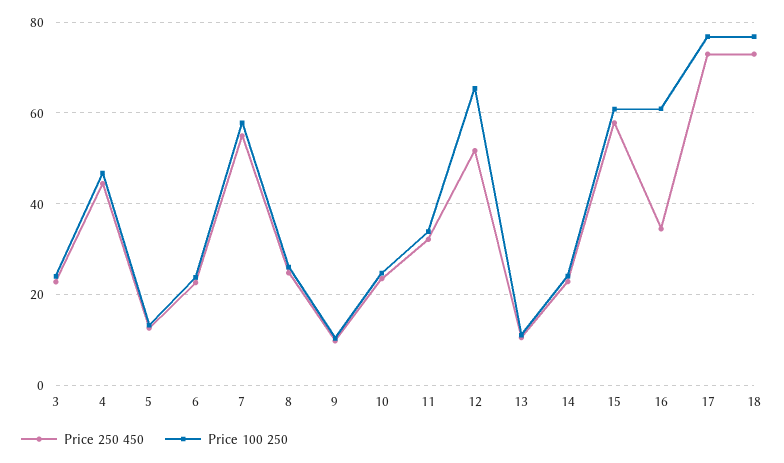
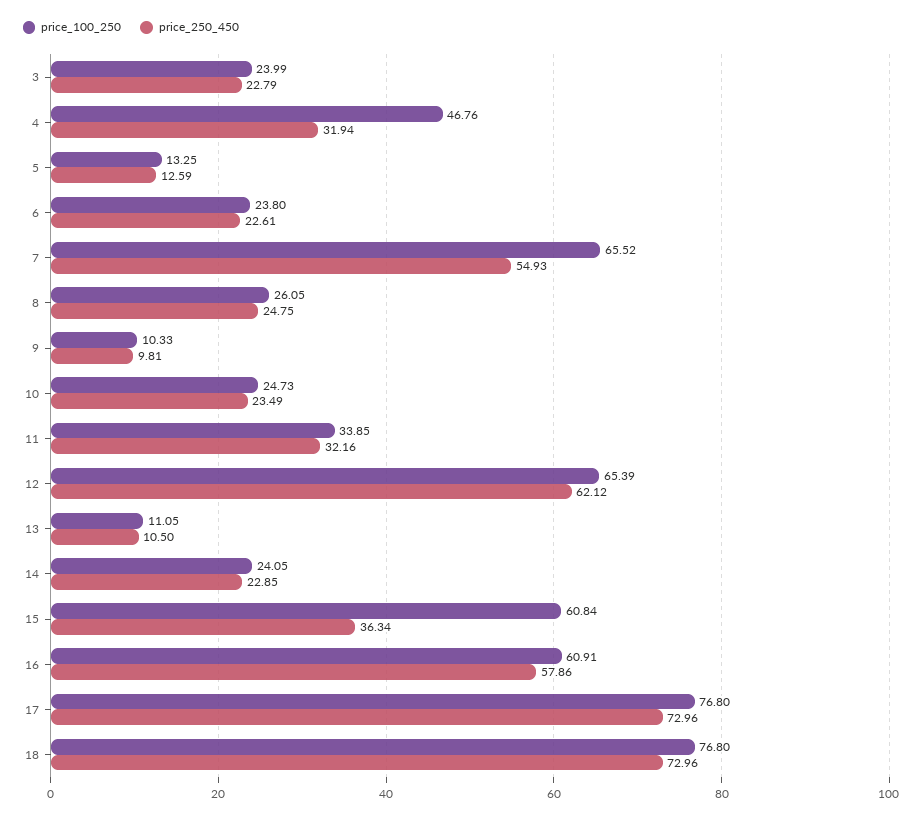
Price 250 450, 4: 44 -> 31.94
Price 100 250, 7: 58 -> 65.52
Price 250 450, 12: 52 -> 62.12
Price 250 450, 15: 58 -> 36.34
Price 250 450, 16: 34 -> 57.86

